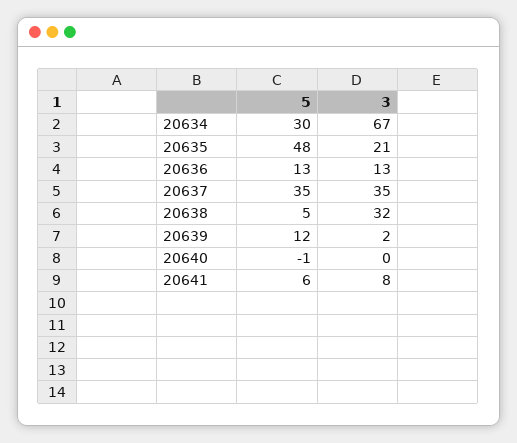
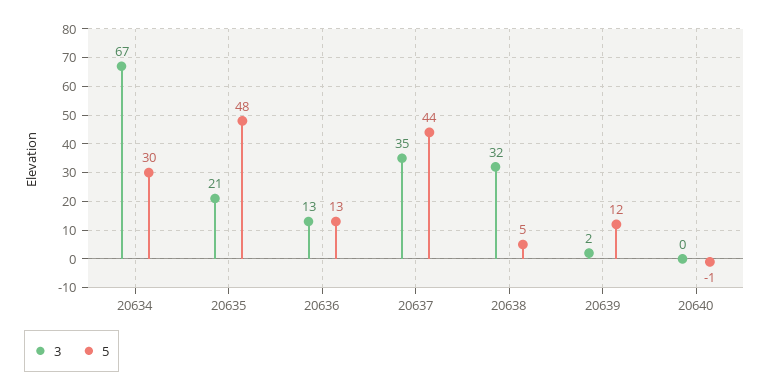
5, 20637: 35 -> 44
5, 20641: 6 -> none
3, 20641: 8 -> none

